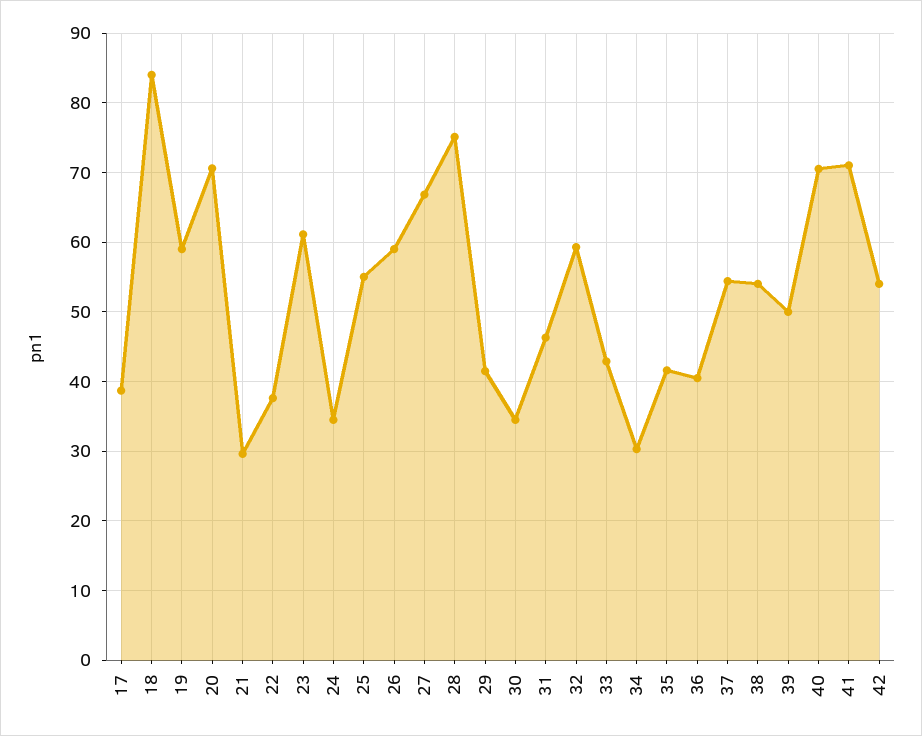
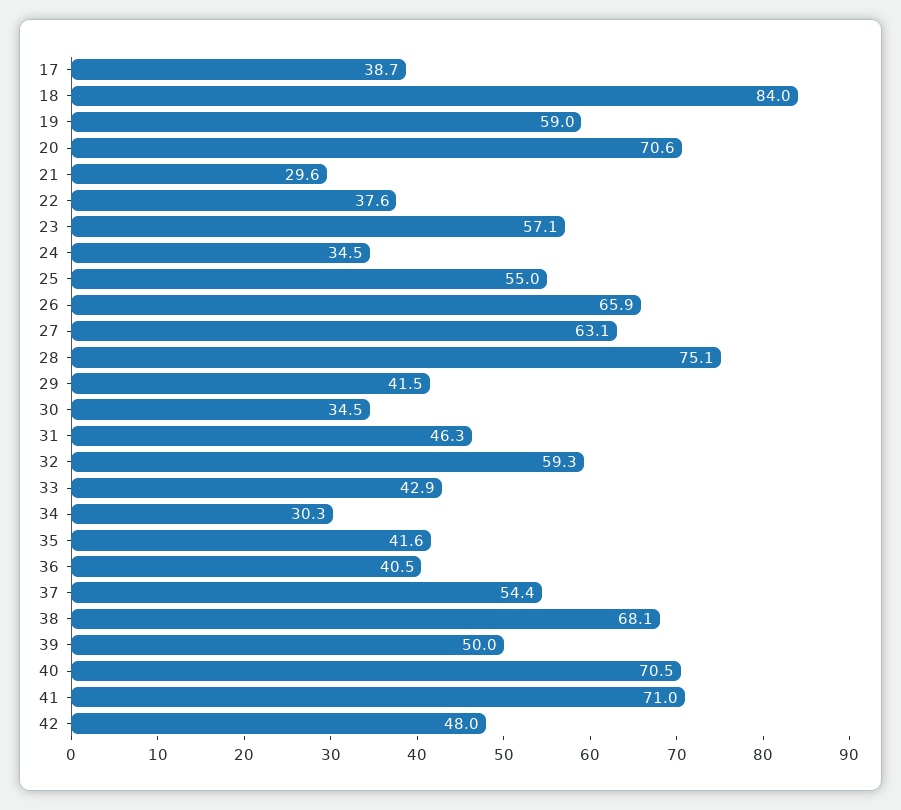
23: 61 -> 57.1
26: 59 -> 65.9
27: 67 -> 63.1
38: 54 -> 68.1
42: 54 -> 48

